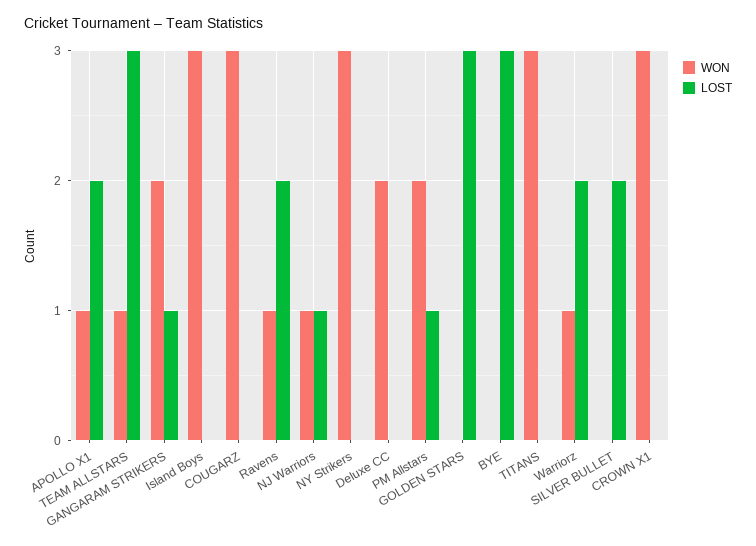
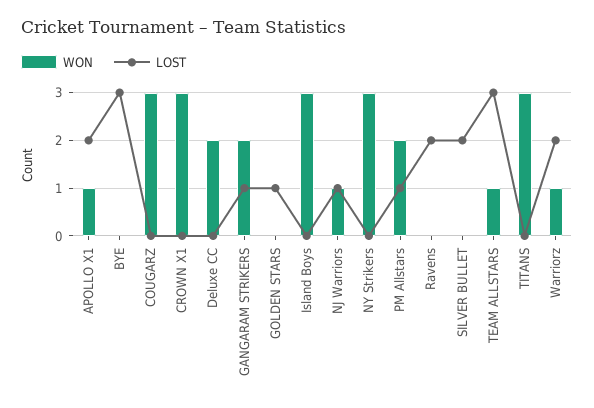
WON, Ravens: 1 -> 0
LOST, GOLDEN STARS: 3 -> 1

